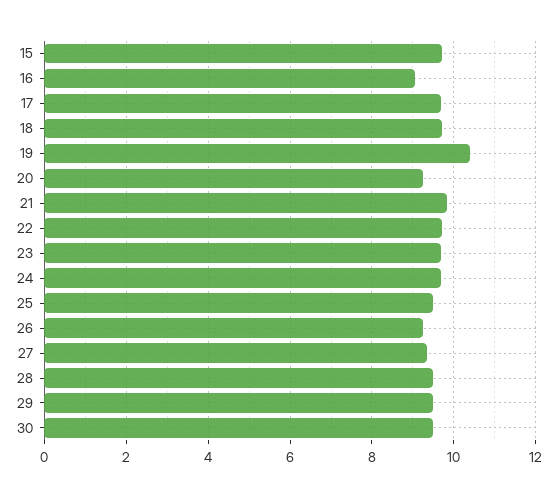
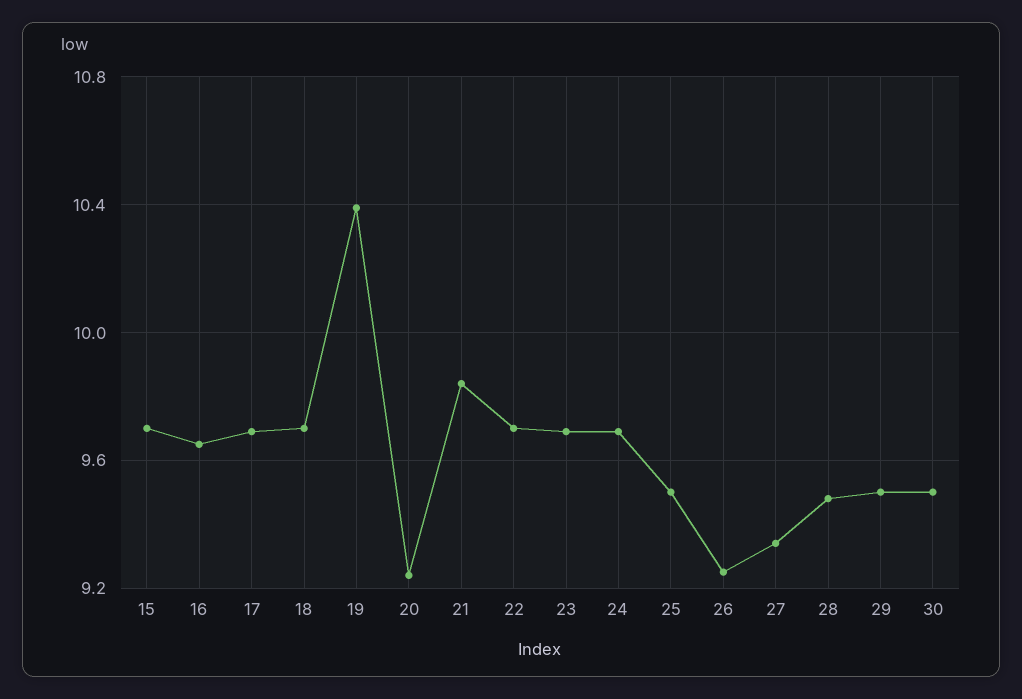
16: 9 -> 9.65

